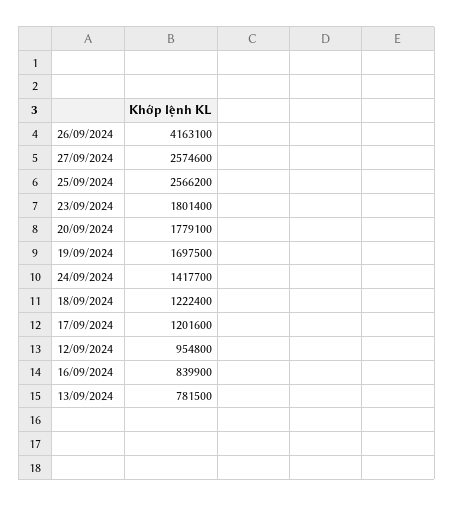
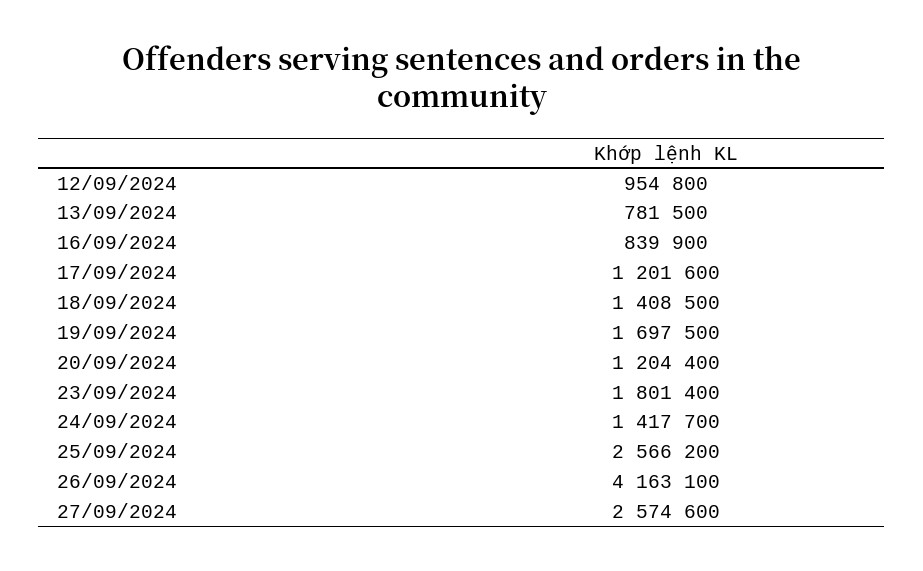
20/09/2024: 1779100 -> 1204400
18/09/2024: 1222400 -> 1408500

